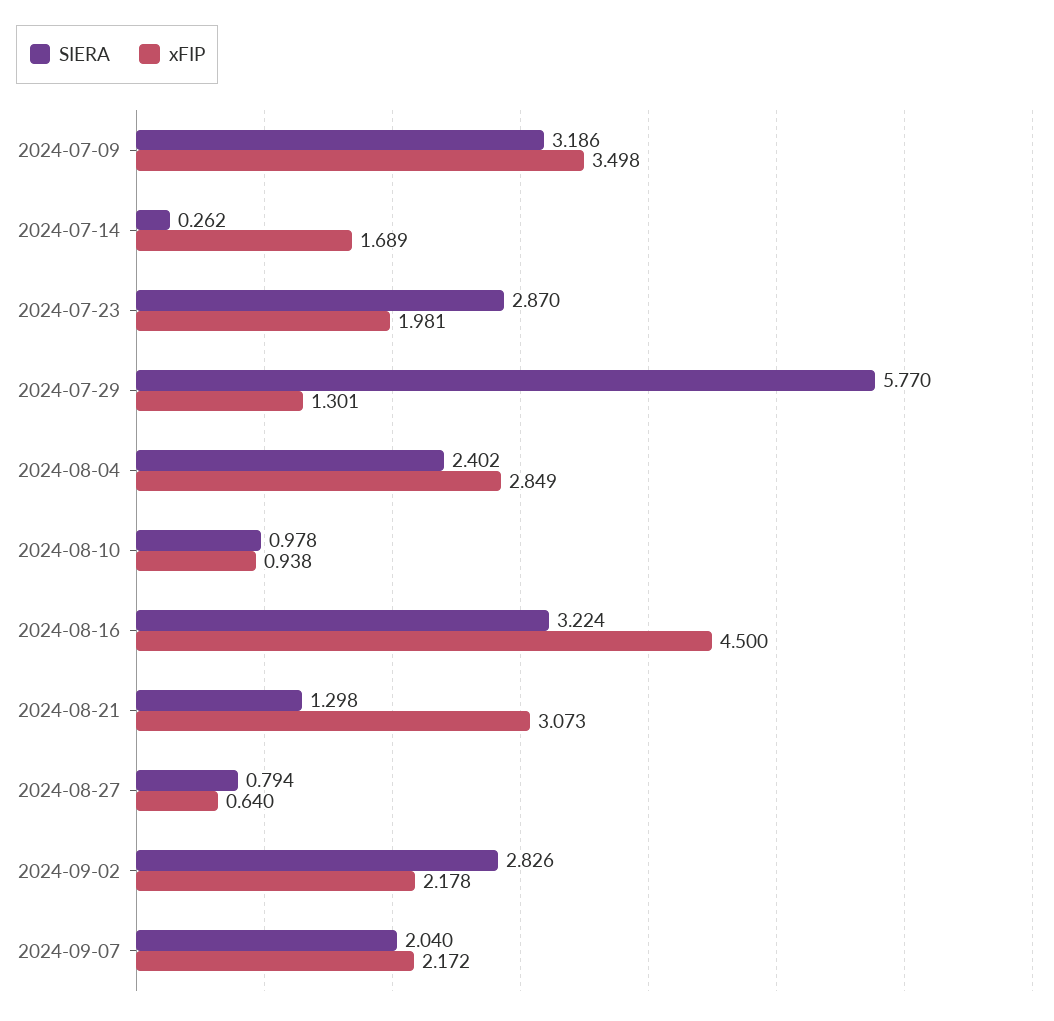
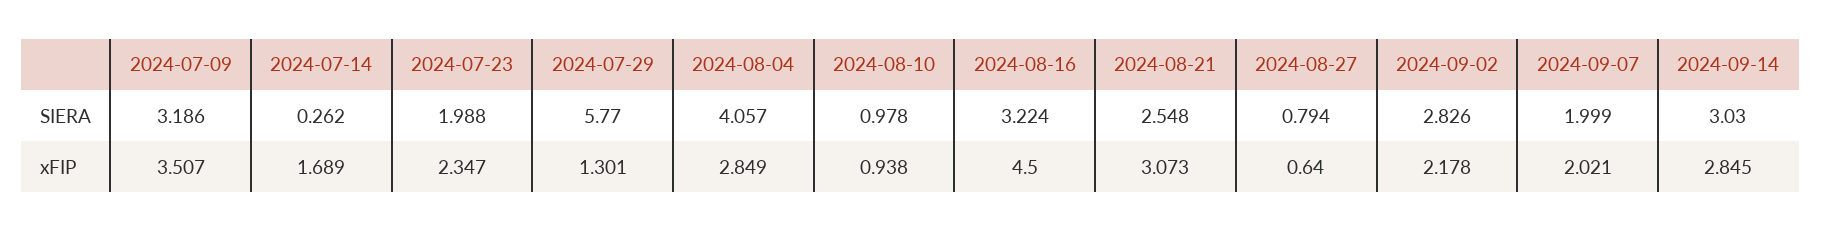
xFIP, 2024-07-09: 3.498 -> 3.507
SIERA, 2024-07-23: 2.87 -> 1.988
xFIP, 2024-07-23: 1.981 -> 2.347
SIERA, 2024-08-04: 2.402 -> 4.057
SIERA, 2024-08-21: 1.298 -> 2.548
SIERA, 2024-09-07: 2.04 -> 1.999
xFIP, 2024-09-07: 2.172 -> 2.021
SIERA, 2024-09-14: none -> 3.03
xFIP, 2024-09-14: none -> 2.845

